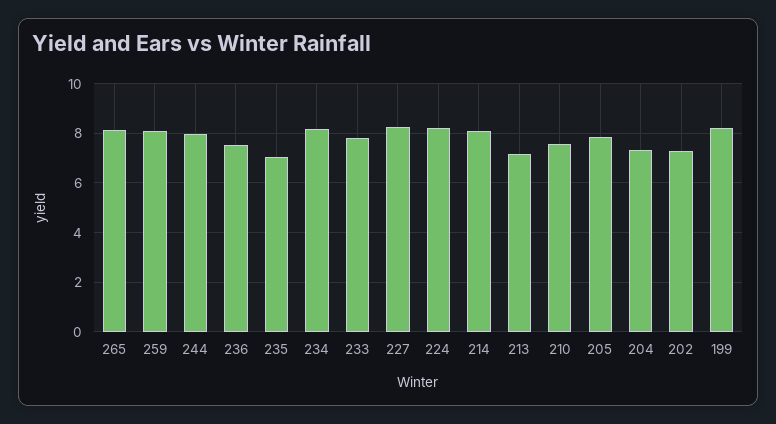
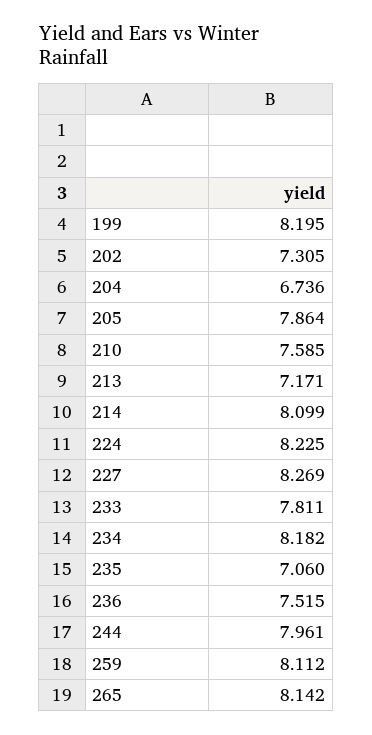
204: 7.25 -> 6.736

